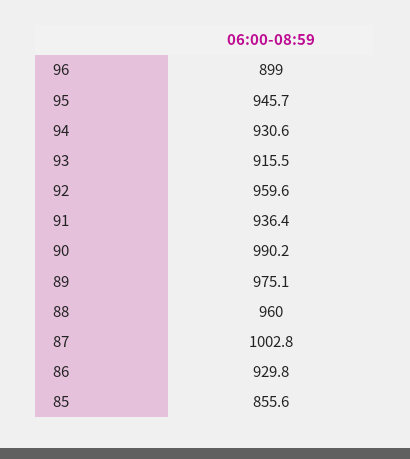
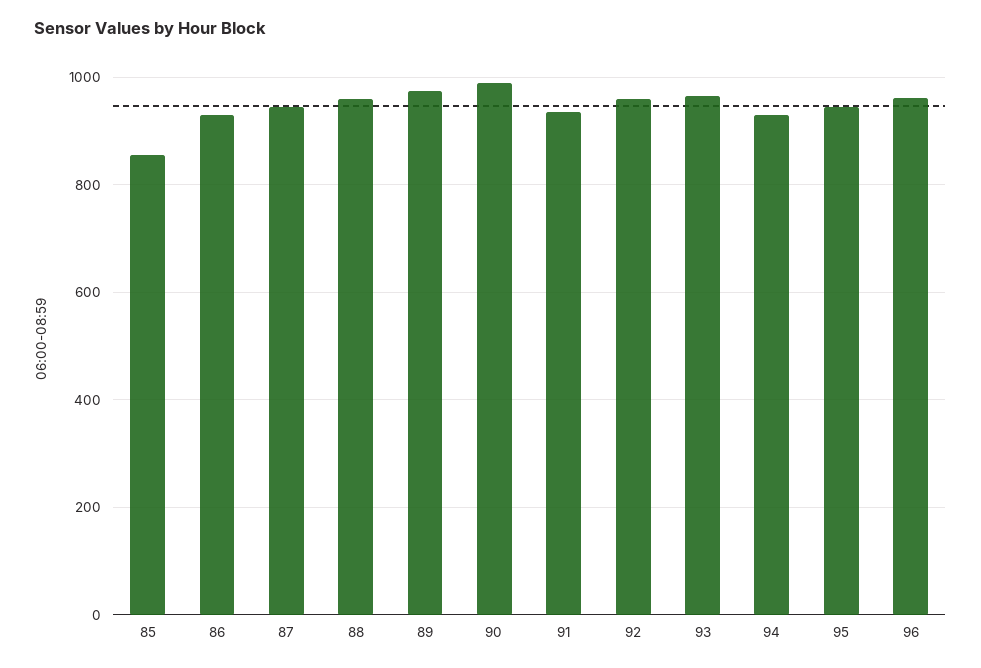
96: 899 -> 960
93: 915.5 -> 960
87: 1002.8 -> 940

